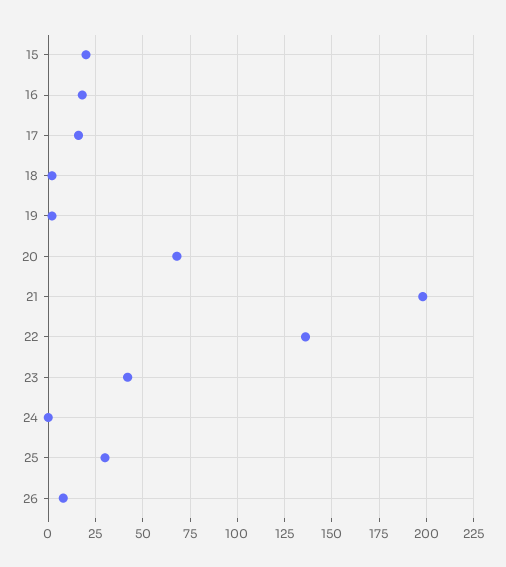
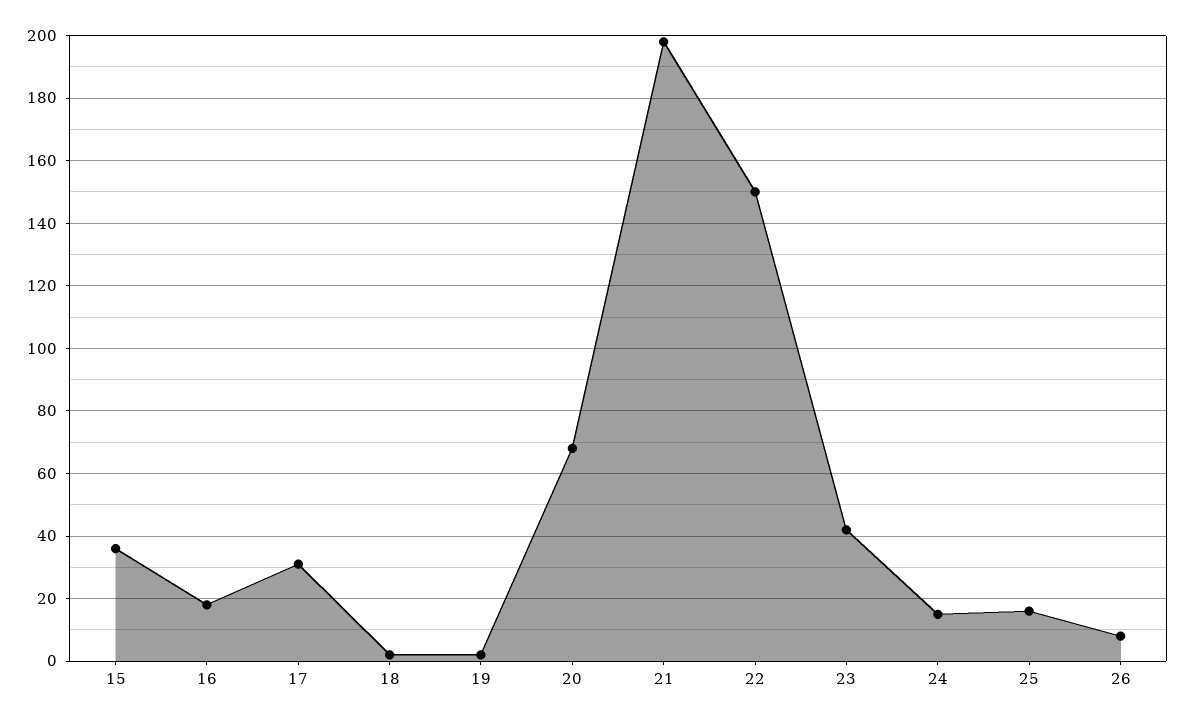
15: 20 -> 35
17: 15 -> 30
22: 135 -> 150
24: 0 -> 15
25: 30 -> 15

